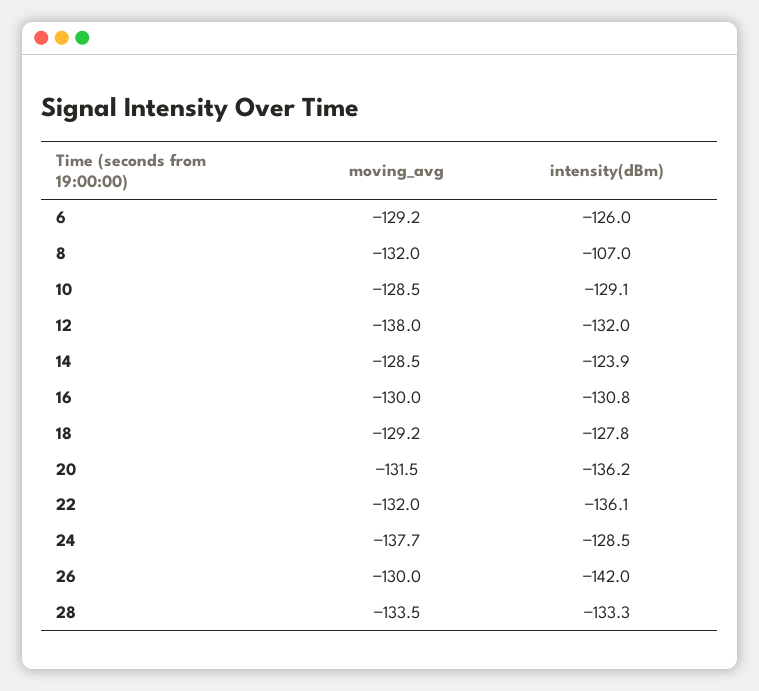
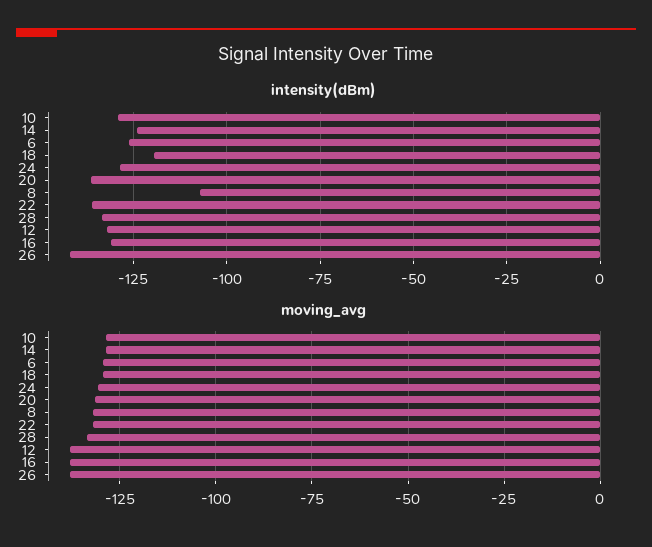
moving_avg, 16: -130 -> -137.5
intensity(dBm), 18: -127.8 -> -120
moving_avg, 24: -137.7 -> -130
moving_avg, 26: -130 -> -137.5

